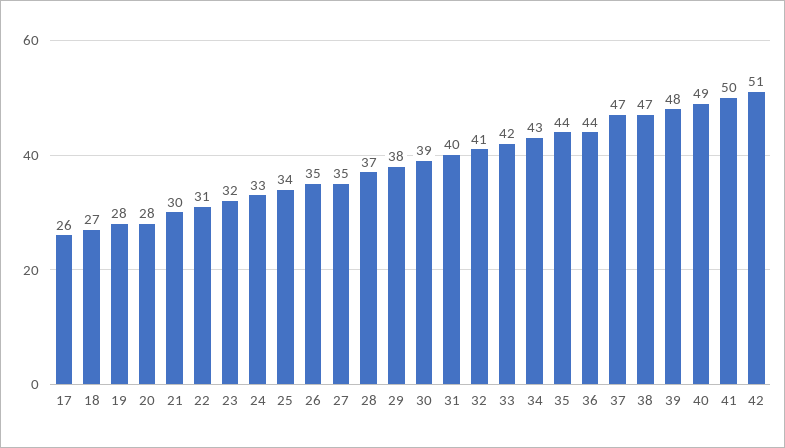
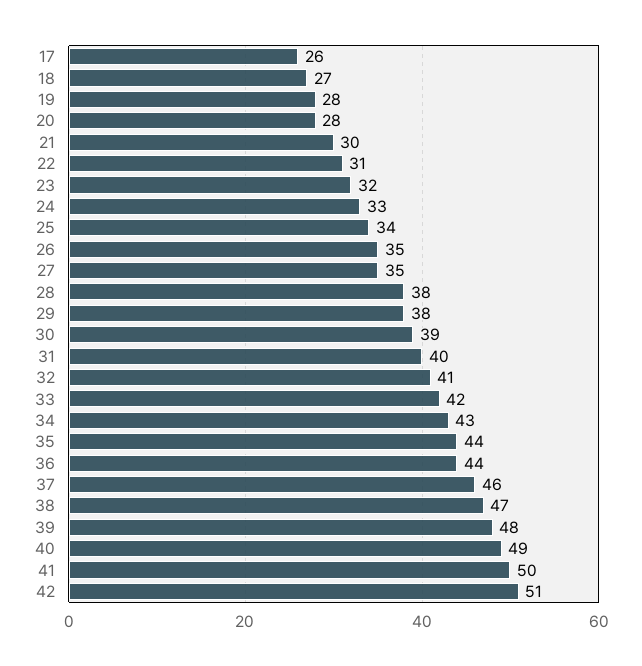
28: 37 -> 38
37: 47 -> 46

